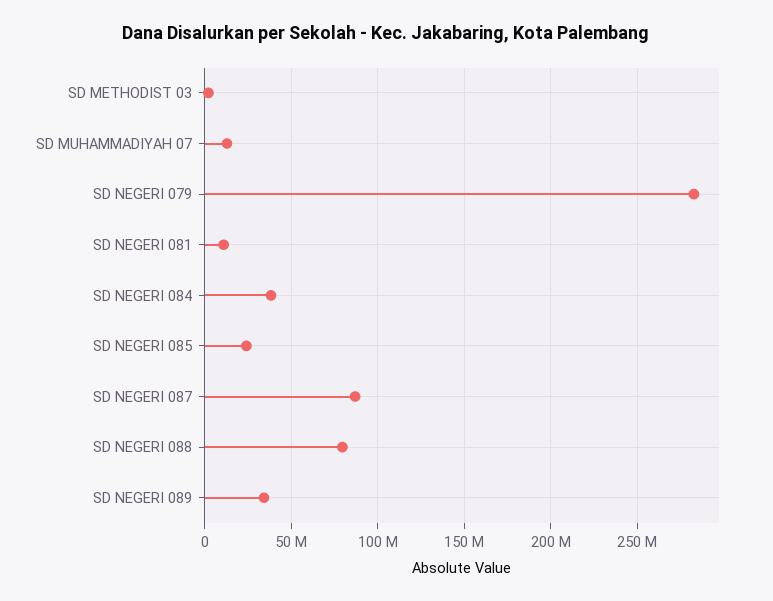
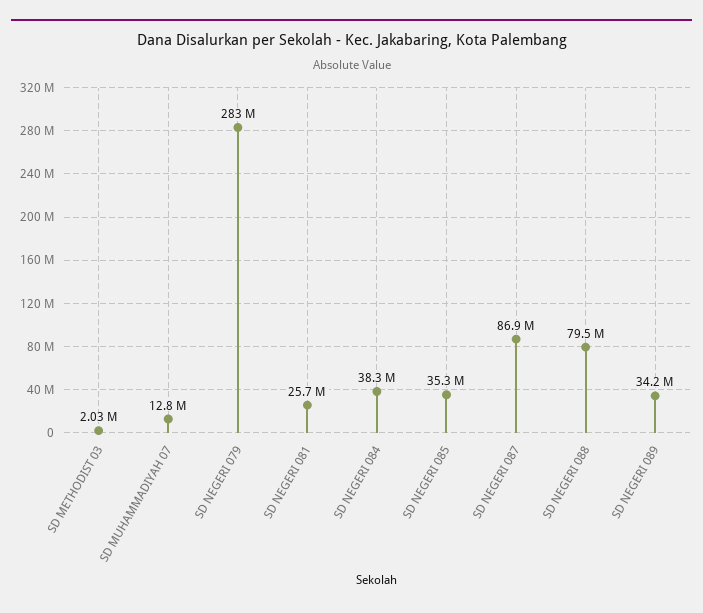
SD NEGERI 081: 10000000 -> 25700000
SD NEGERI 085: 25000000 -> 35300000

